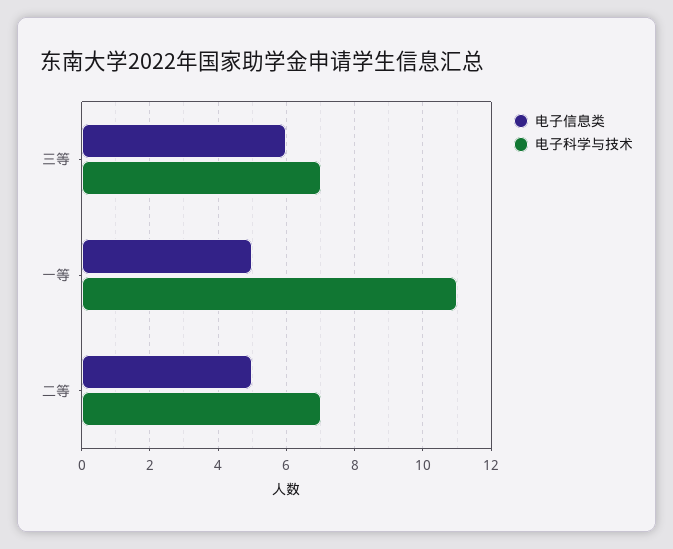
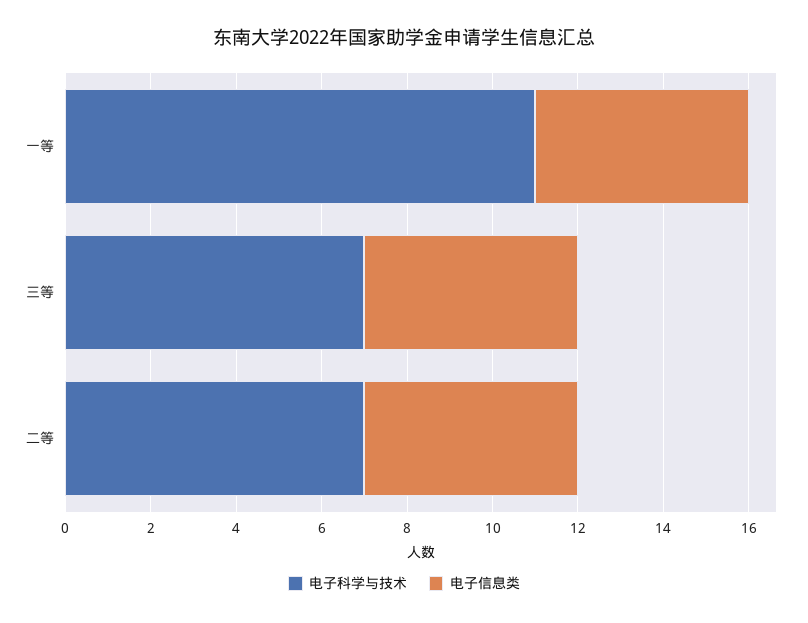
电子信息类, 三等: 6 -> 5

